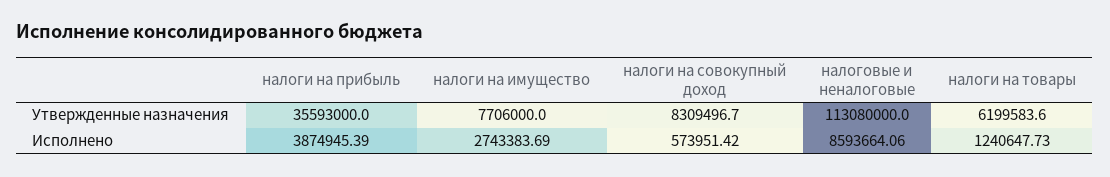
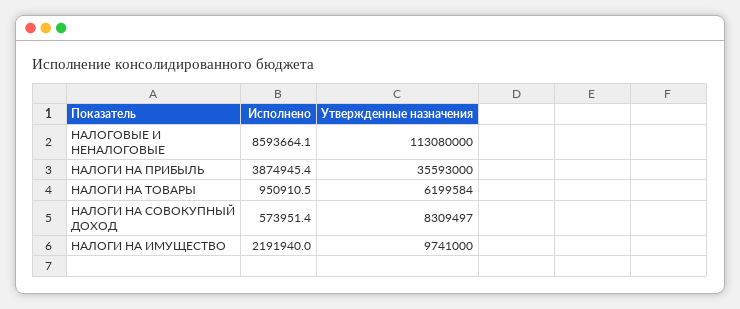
налоги на имущество, Утвержденные назначения: 7706000 -> 9741000
налоги на имущество, Исполнено: 2743383.69 -> 2191940
налоги на товары, Исполнено: 1240647.73 -> 950910.5

